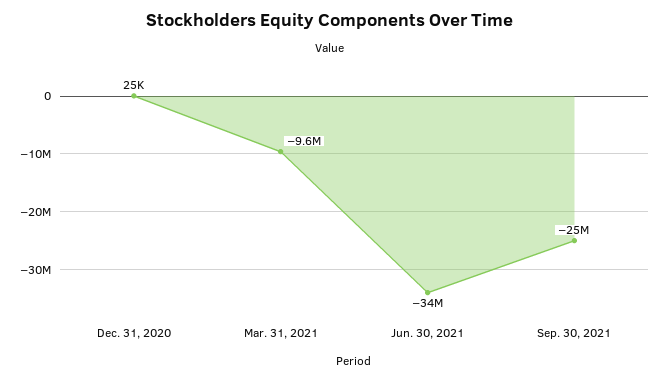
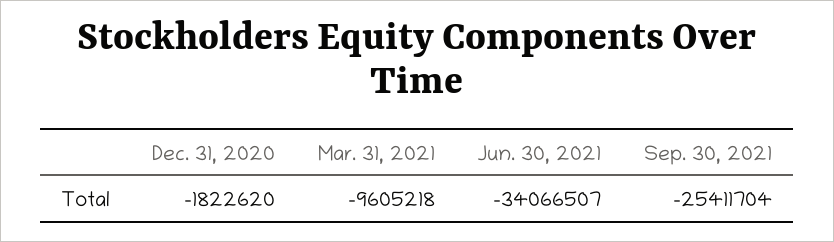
Dec. 31, 2020: 25000 -> -1822620

